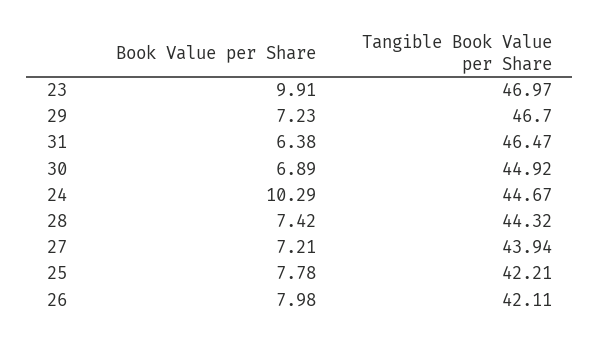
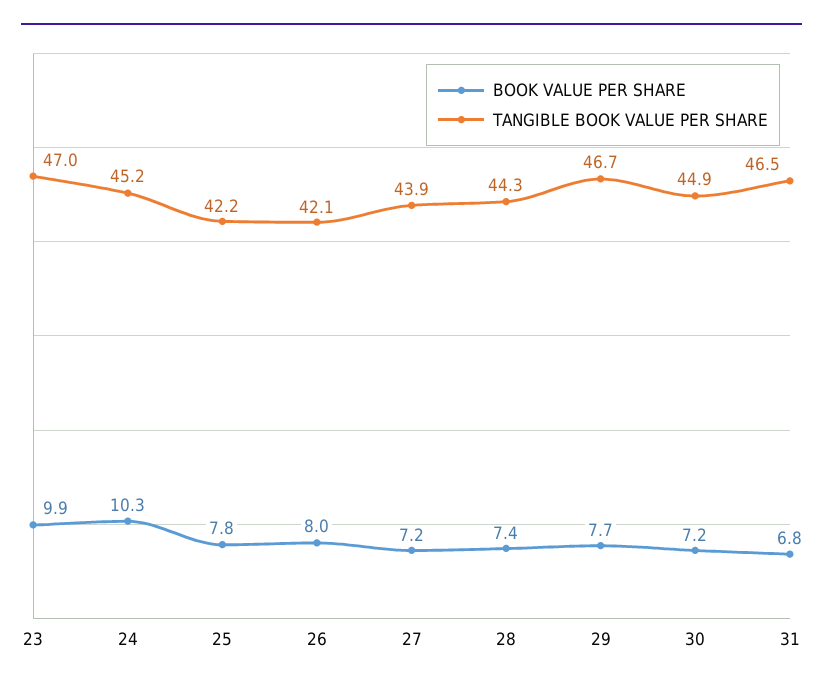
Book Value per Share, 29: 7.23 -> 7.7
Book Value per Share, 31: 6.38 -> 6.8
Book Value per Share, 30: 6.89 -> 7.2
Tangible Book Value per Share, 24: 44.67 -> 45.2

